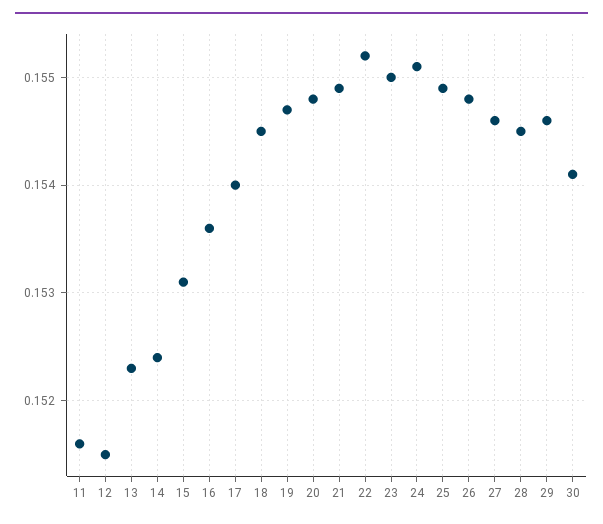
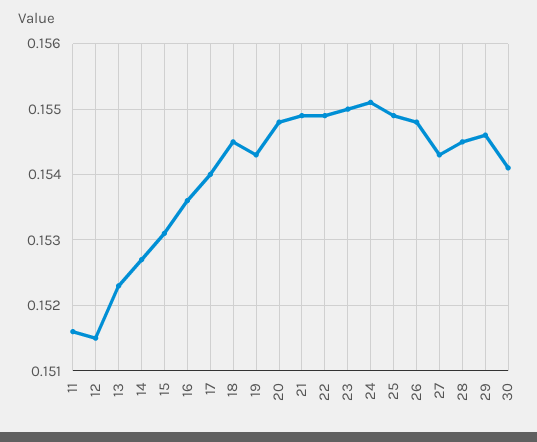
14: 0.1524 -> 0.1527
19: 0.1547 -> 0.1543
22: 0.1552 -> 0.1549
27: 0.1546 -> 0.1543

